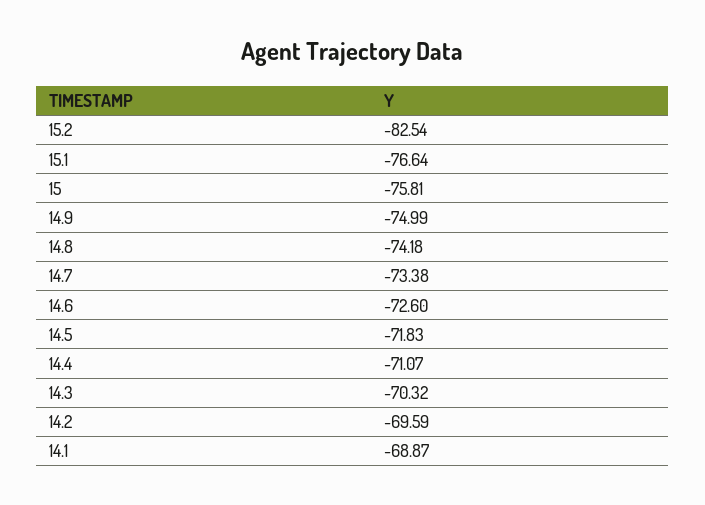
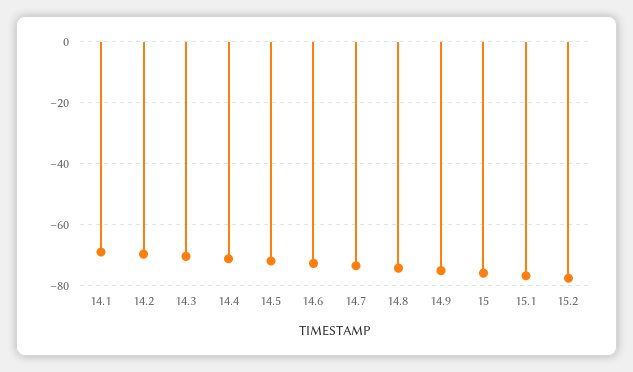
15.2: -82.54 -> -78

